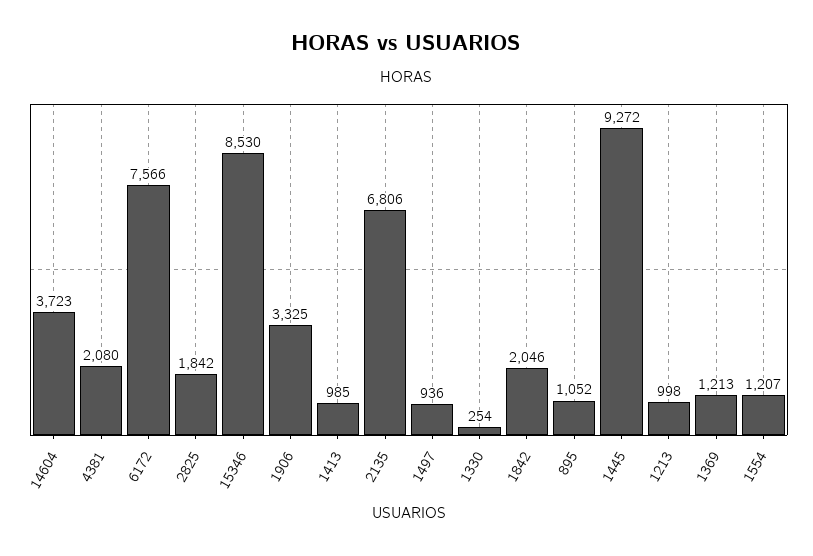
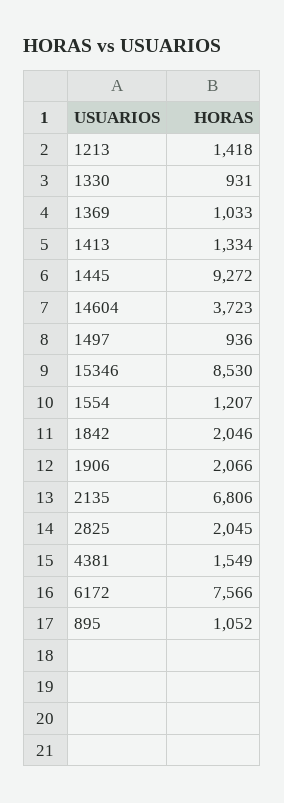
4381: 2080 -> 1549
2825: 1842 -> 2045
1906: 3325 -> 2066
1413: 985 -> 1334
1330: 254 -> 931
1213: 998 -> 1418
1369: 1213 -> 1033

